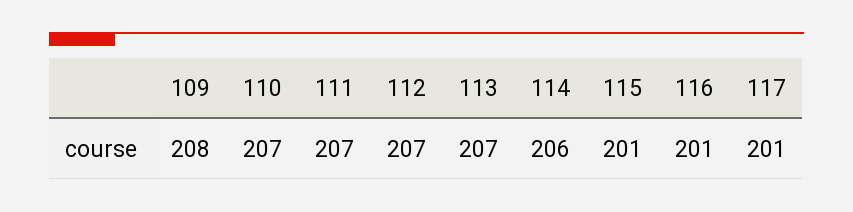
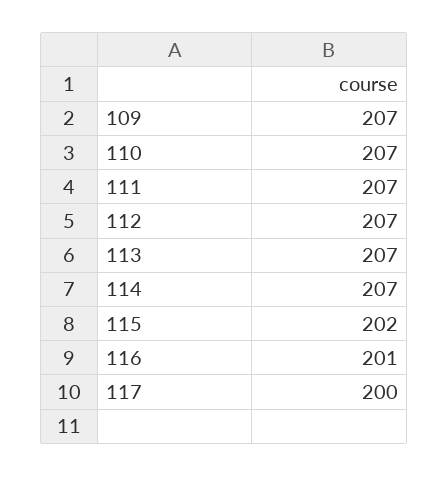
109: 208 -> 207
114: 206 -> 207
115: 201 -> 202
117: 201 -> 200

